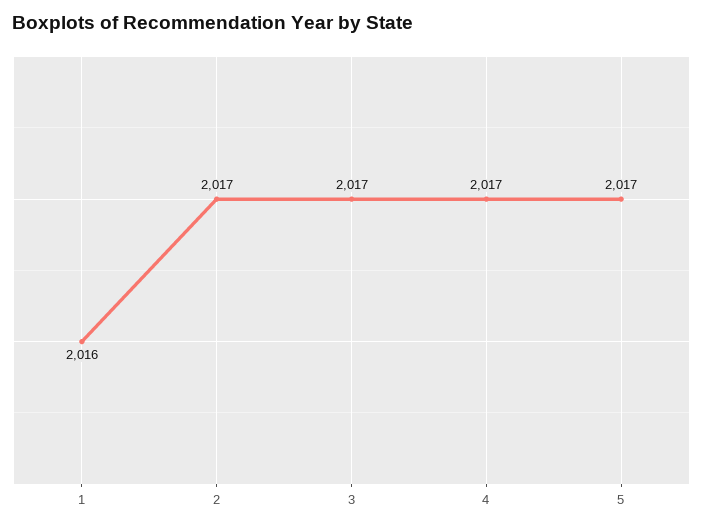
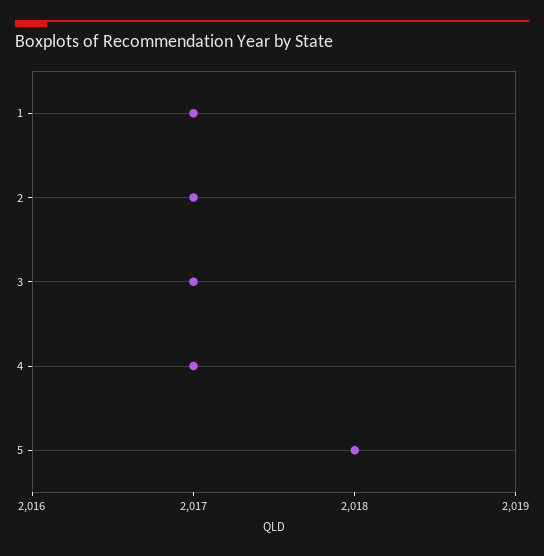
1: 2016 -> 2017
5: 2017 -> 2018

